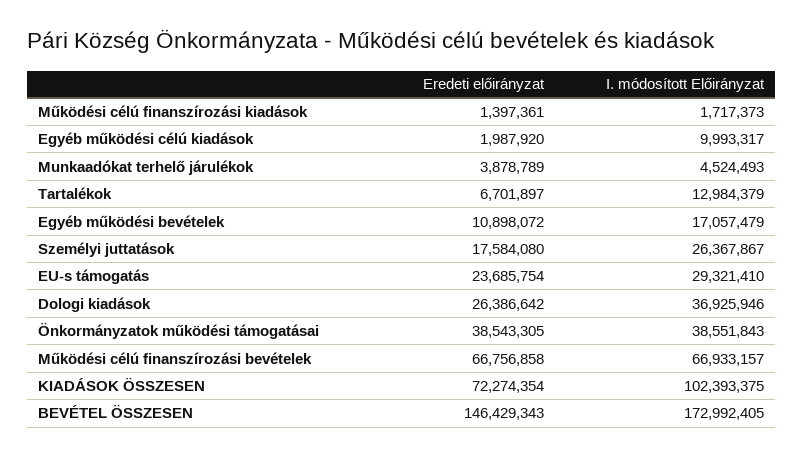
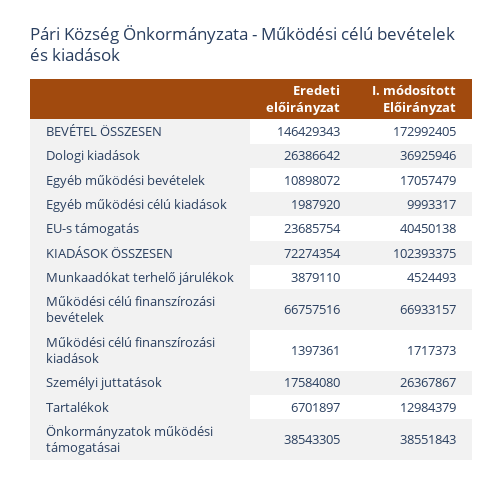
Eredeti előirányzat, Munkaadókat terhelő járulékok: 3878789 -> 3879110
I. módosított Előirányzat, EU-s támogatás: 29321410 -> 40450138
Eredeti előirányzat, Működési célú finanszírozási bevételek: 66756858 -> 66757516

